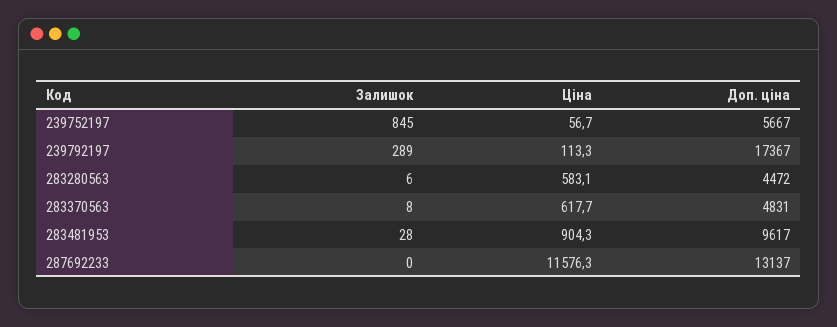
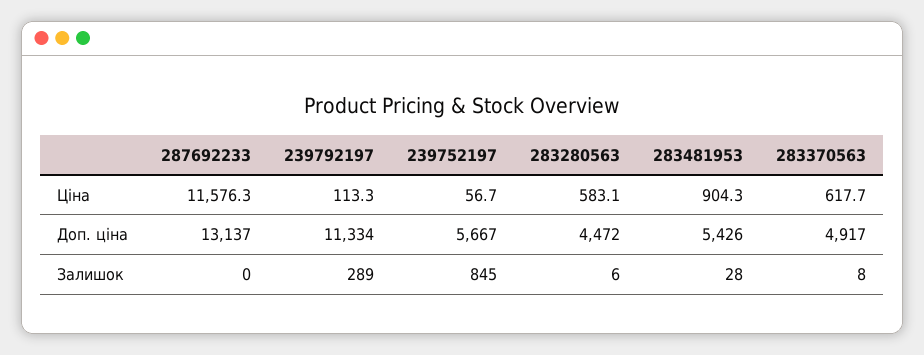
Доп. ціна, 239792197: 17367 -> 11334
Доп. ціна, 283370563: 4831 -> 4917
Доп. ціна, 283481953: 9617 -> 5426

